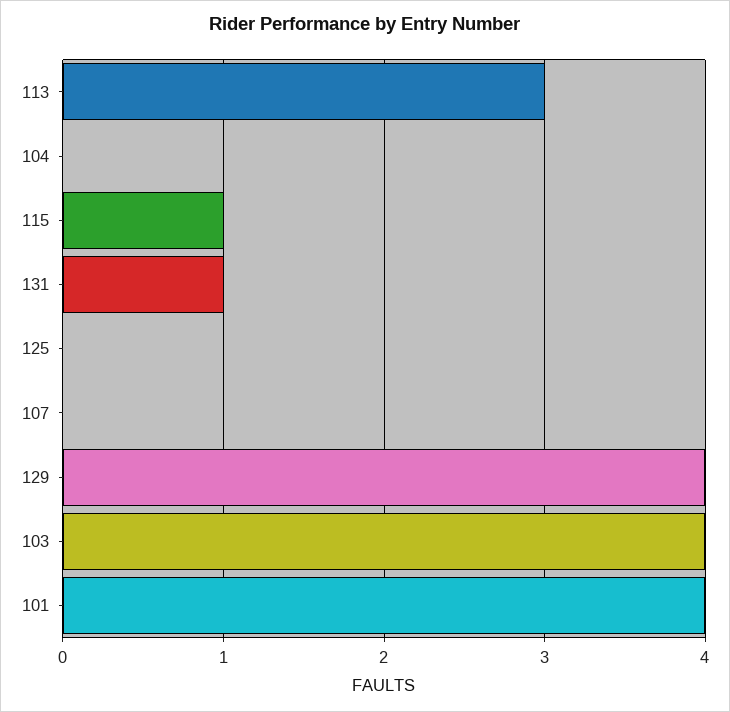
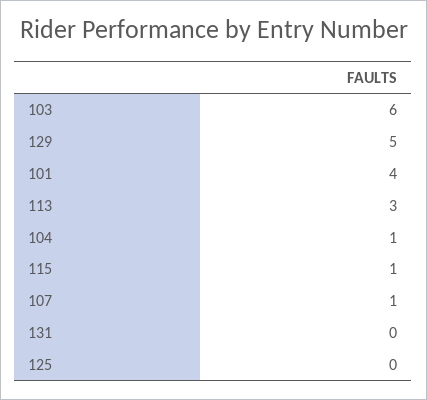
104: 0 -> 1
131: 1 -> 0
107: 0 -> 1
129: 4 -> 5
103: 4 -> 6

